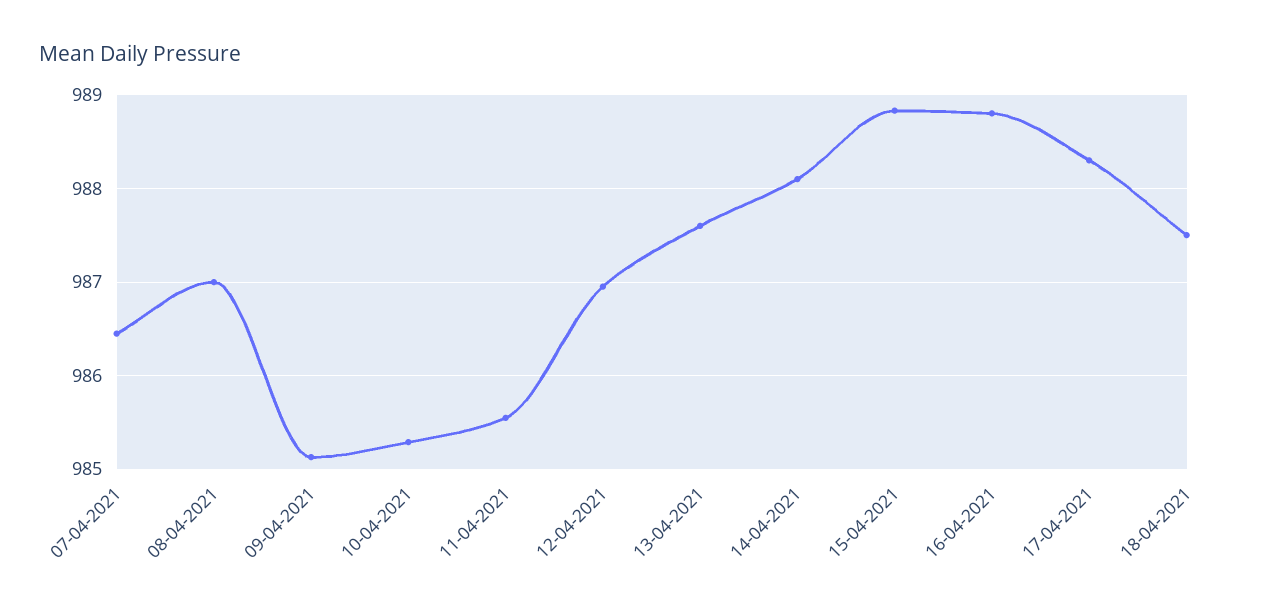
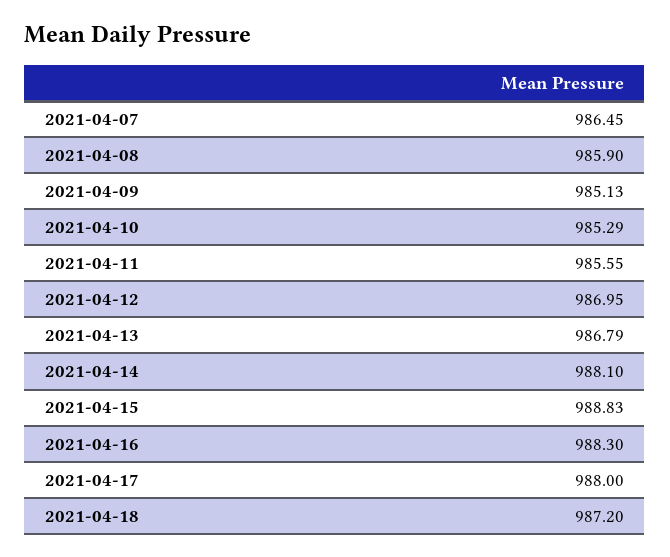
08-04-2021: 987 -> 985.9
13-04-2021: 987.6 -> 986.79
16-04-2021: 988.8 -> 988.3
17-04-2021: 988.3 -> 988
18-04-2021: 987.5 -> 987.2

